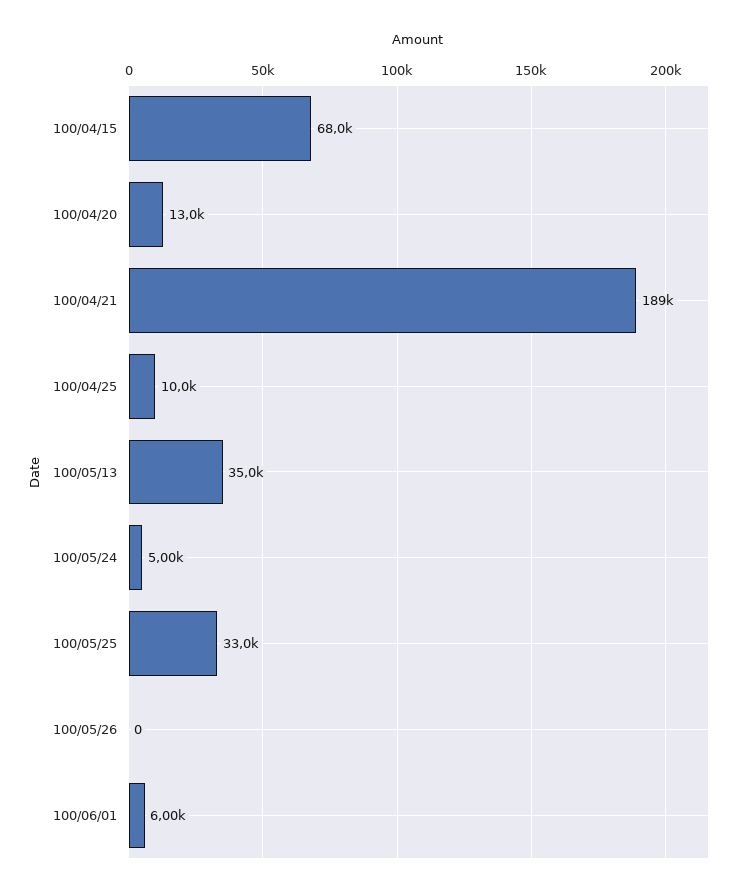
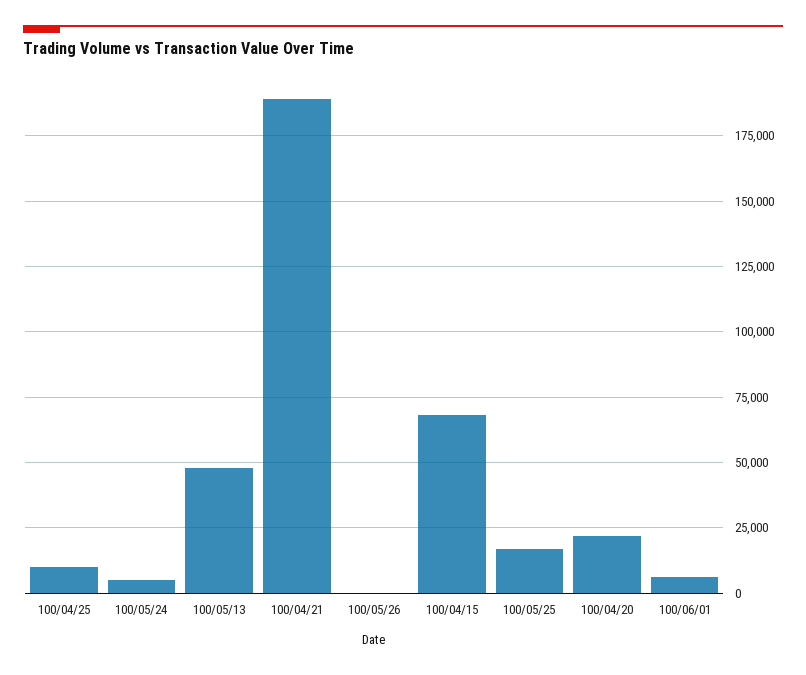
100/04/20: 13000 -> 22500
100/05/13: 35000 -> 47500
100/05/25: 33000 -> 17500

